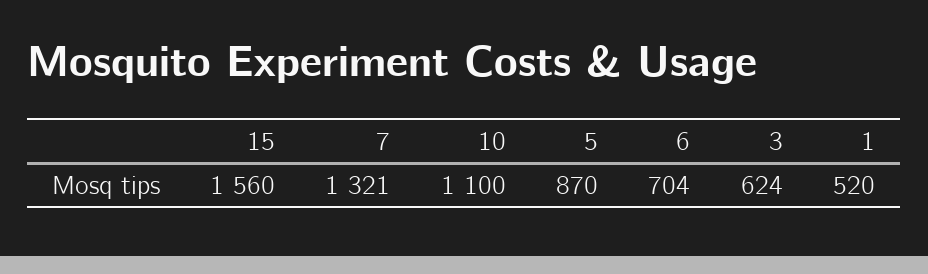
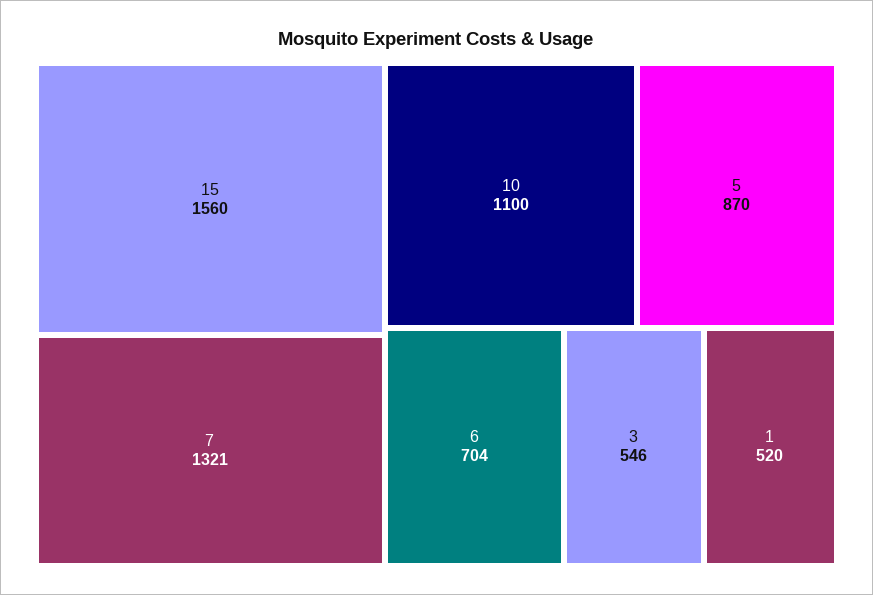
3: 624 -> 546

